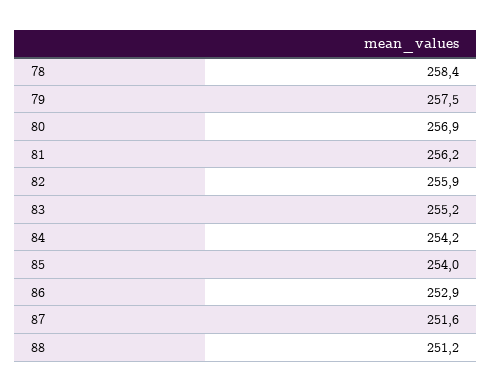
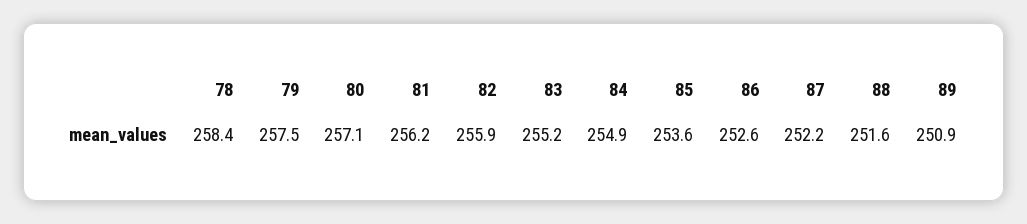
80: 256.9 -> 257.1
84: 254.2 -> 254.9
85: 254 -> 253.6
86: 252.9 -> 252.6
87: 251.6 -> 252.2
88: 251.2 -> 251.6
89: none -> 250.9

